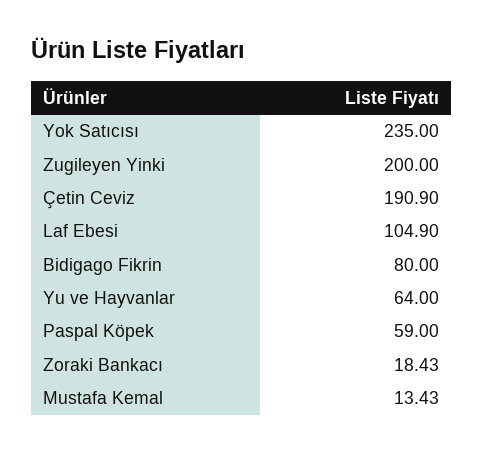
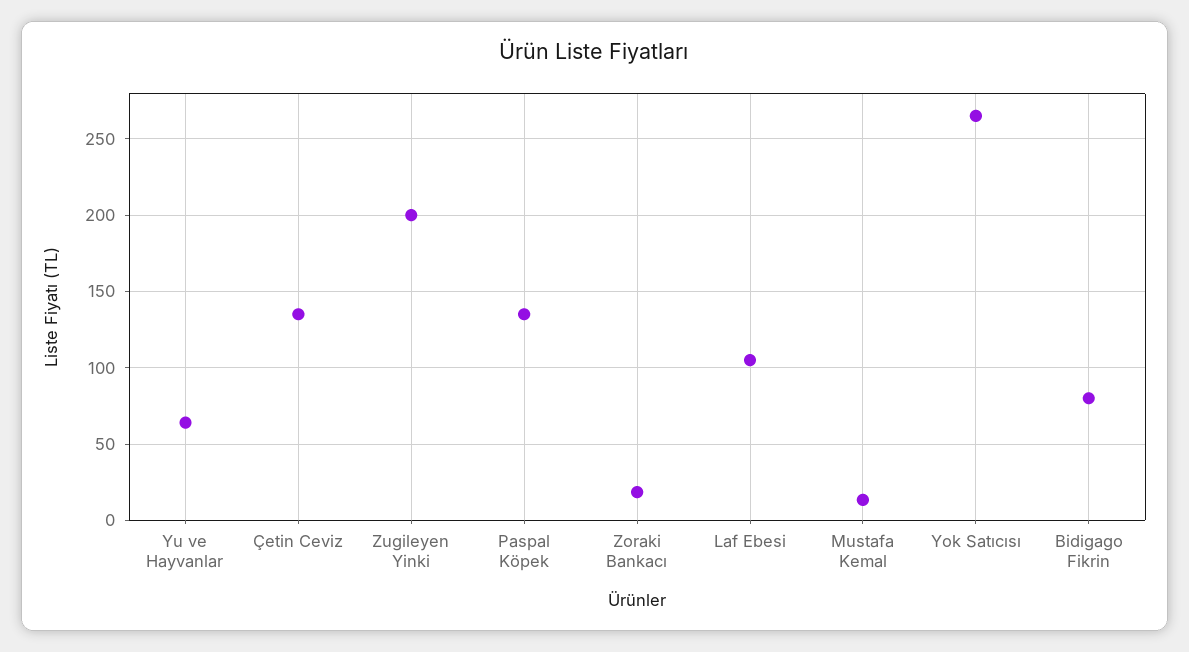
Yok Satıcısı: 235 -> 265
Çetin Ceviz: 190.9 -> 135
Paspal Köpek: 59 -> 135

